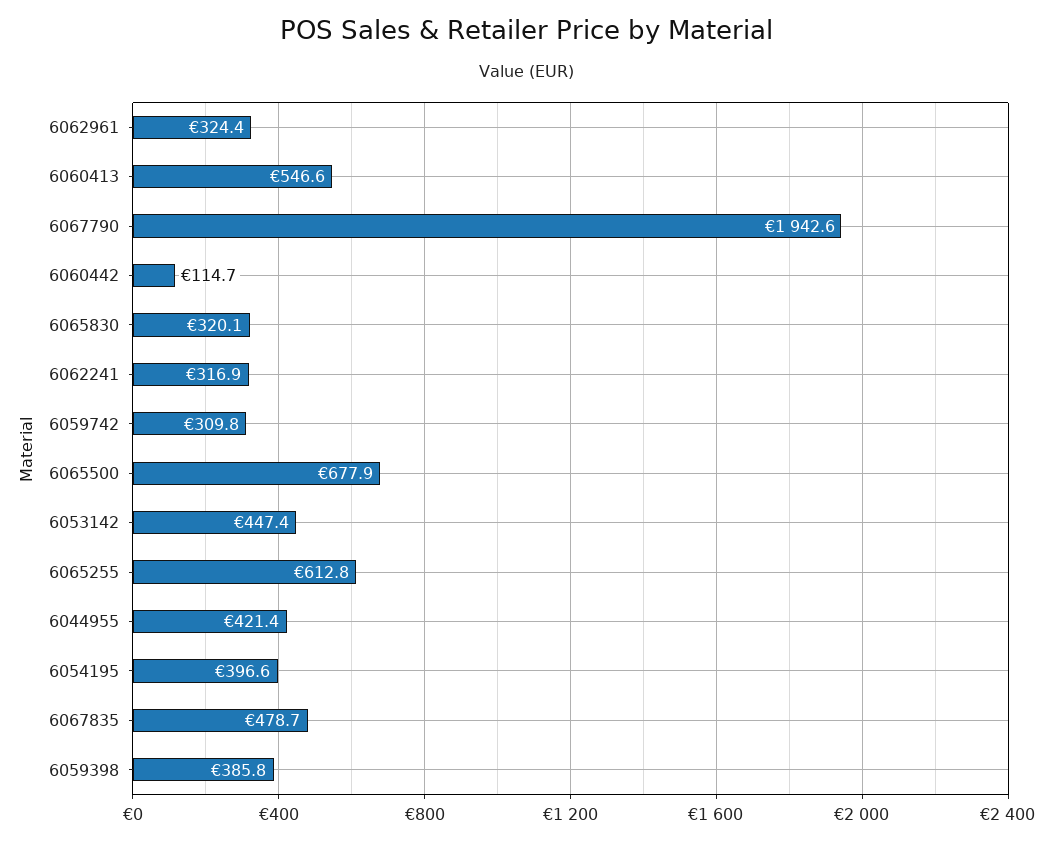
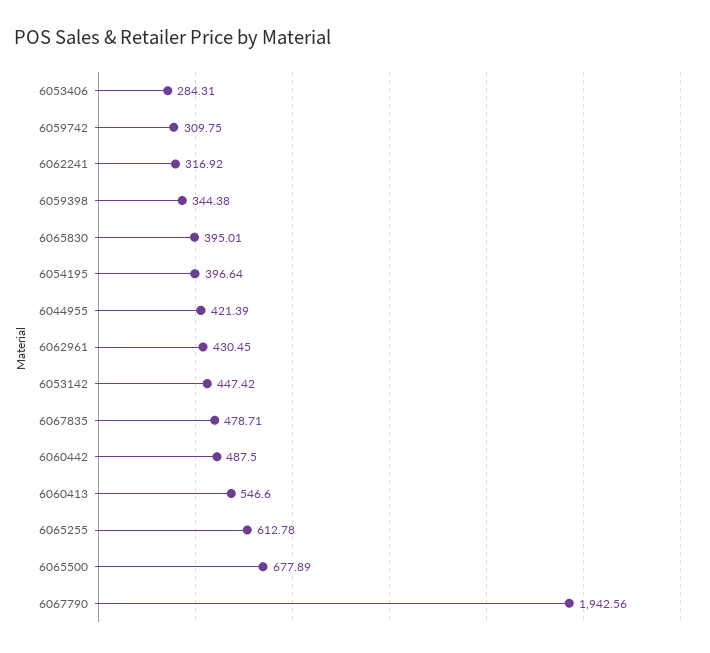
6062961: 324.4 -> 430.45
6060442: 114.7 -> 487.5
6065830: 320.1 -> 395.01
6059398: 385.8 -> 344.38
6053406: none -> 284.31

